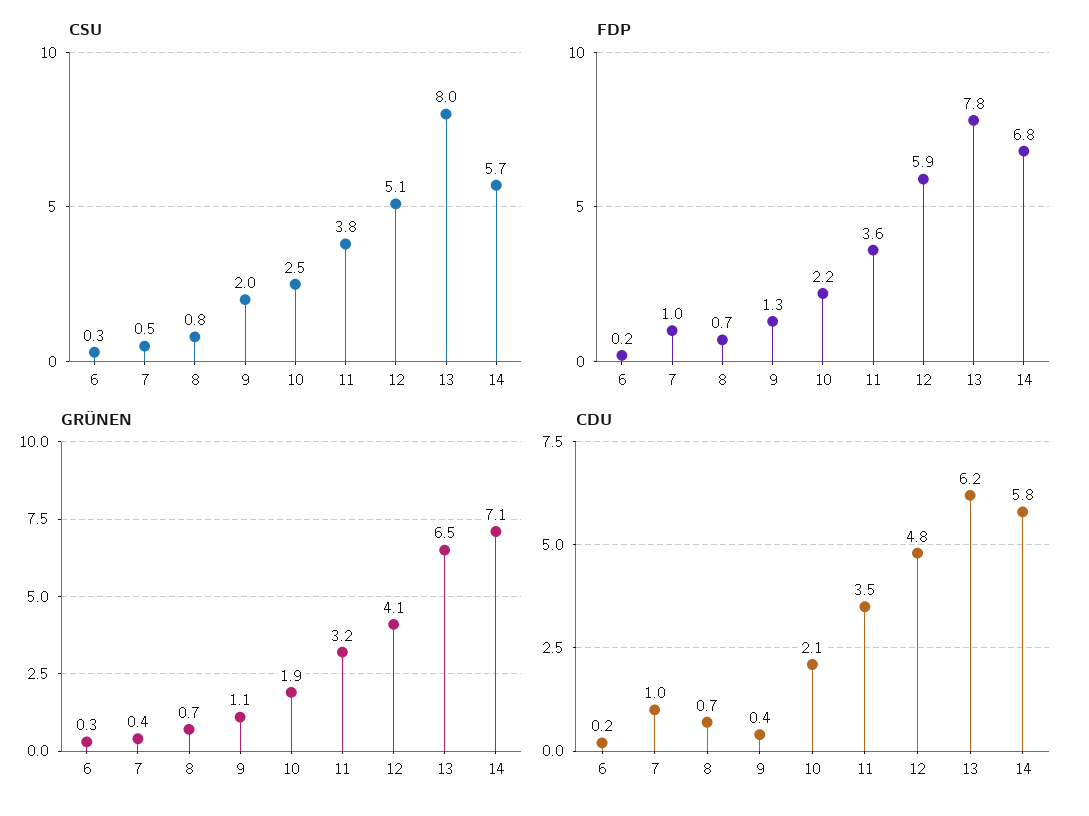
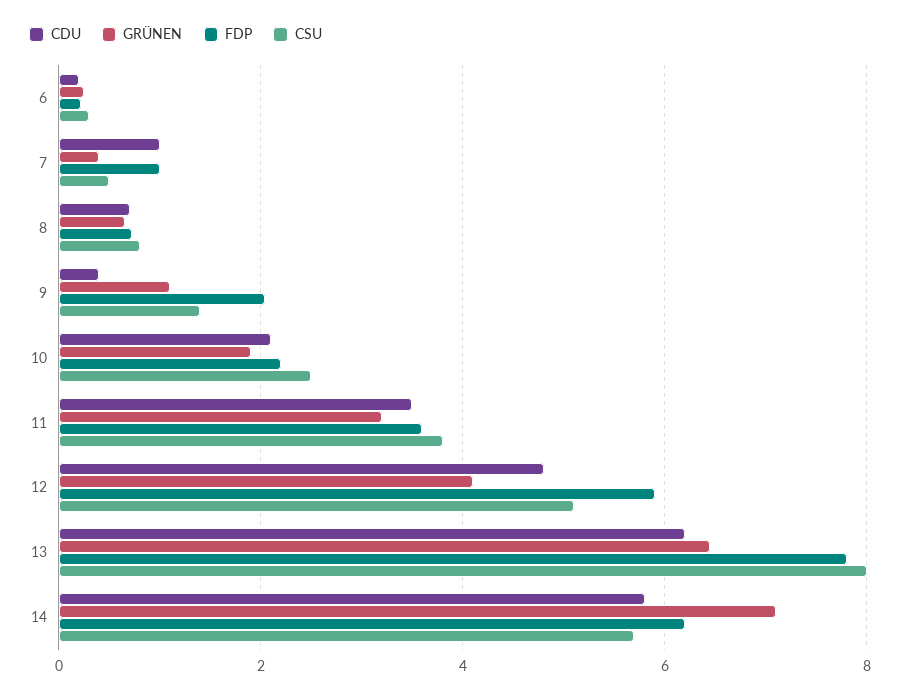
CSU, 9: 2 -> 1.4
FDP, 9: 1.3 -> 2
FDP, 14: 6.8 -> 6.2

